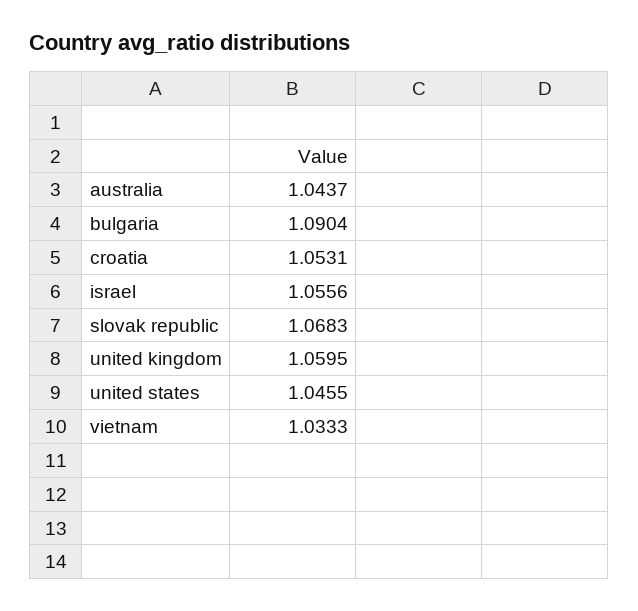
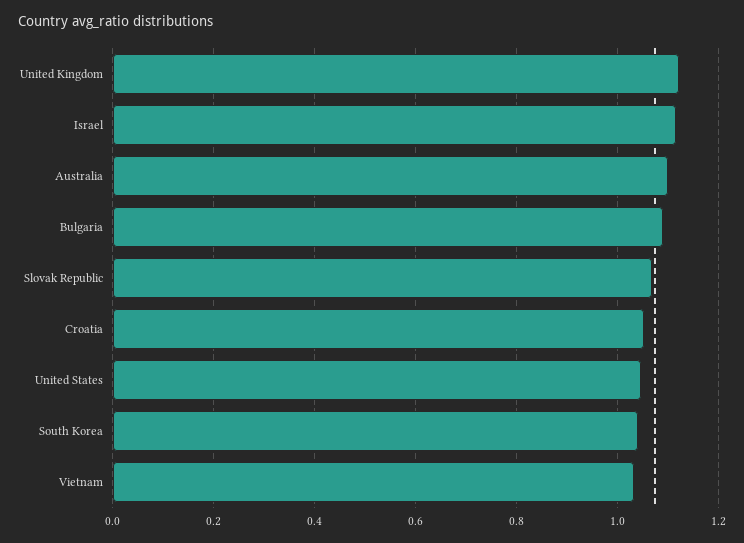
australia: 1.0437 -> 1.1
israel: 1.0556 -> 1.12
united kingdom: 1.0595 -> 1.12
South Korea: none -> 1.04

